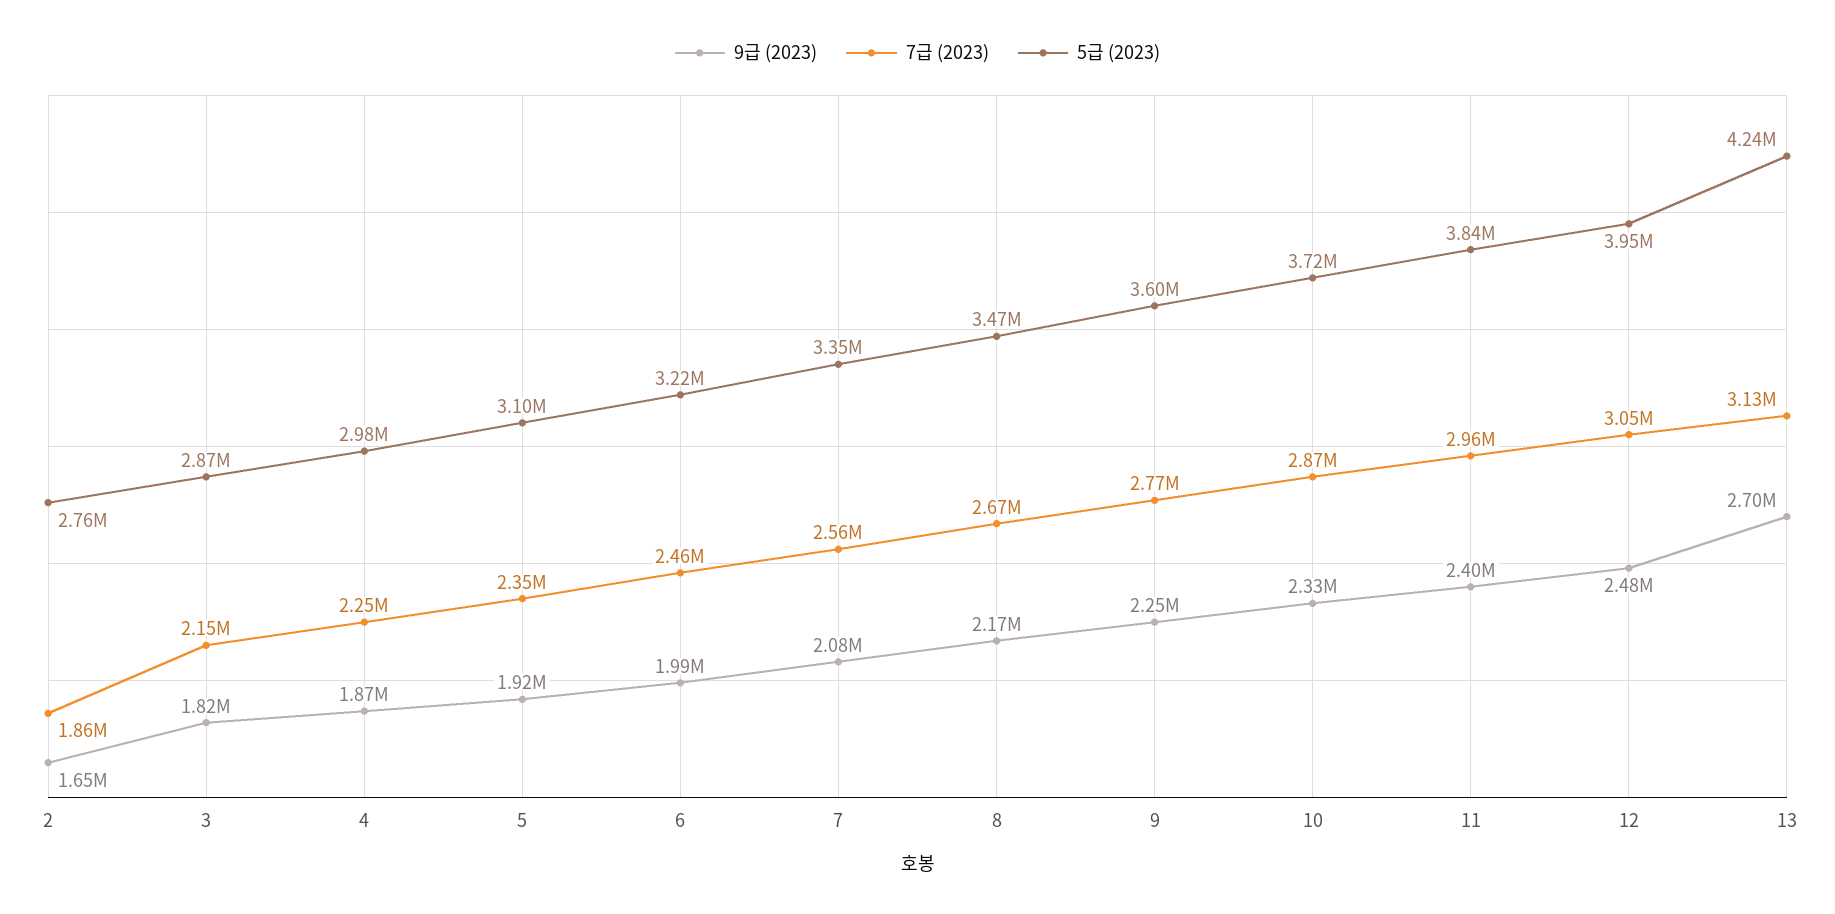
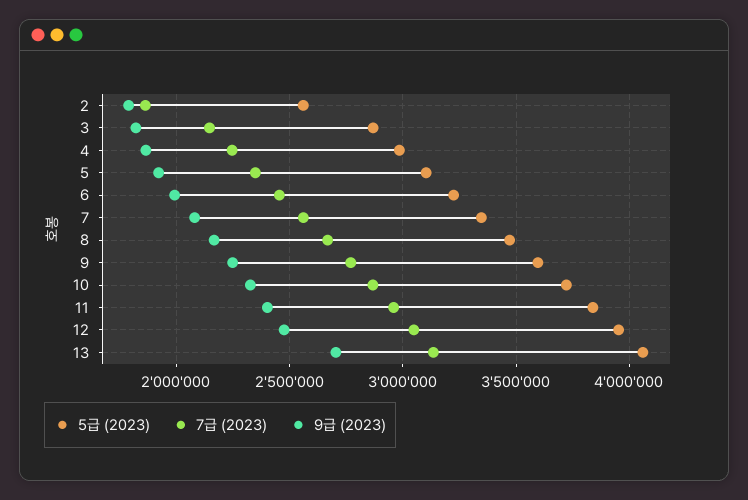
9급 (2023), 2: 1650000 -> 1800000
5급 (2023), 2: 2760000 -> 2550000
5급 (2023), 13: 4240000 -> 4050000

